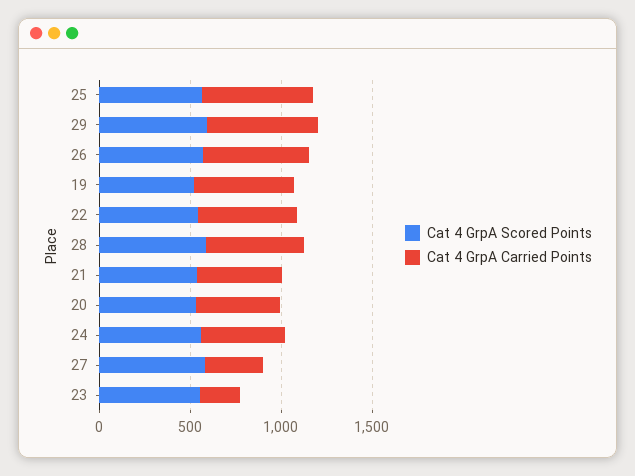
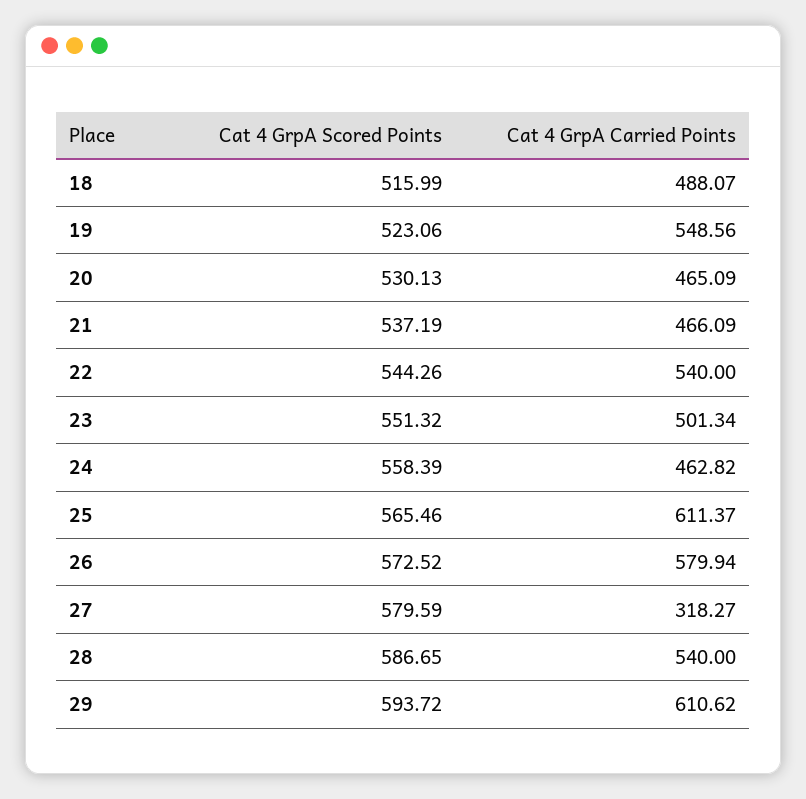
Cat 4 GrpA Carried Points, 23: 200 -> 501.34
Cat 4 GrpA Scored Points, 18: none -> 515.99
Cat 4 GrpA Carried Points, 18: none -> 488.07

